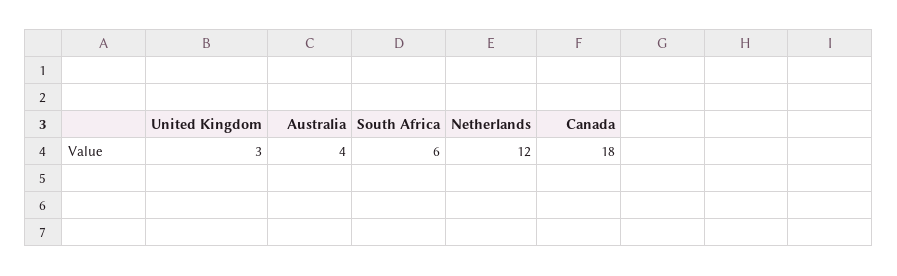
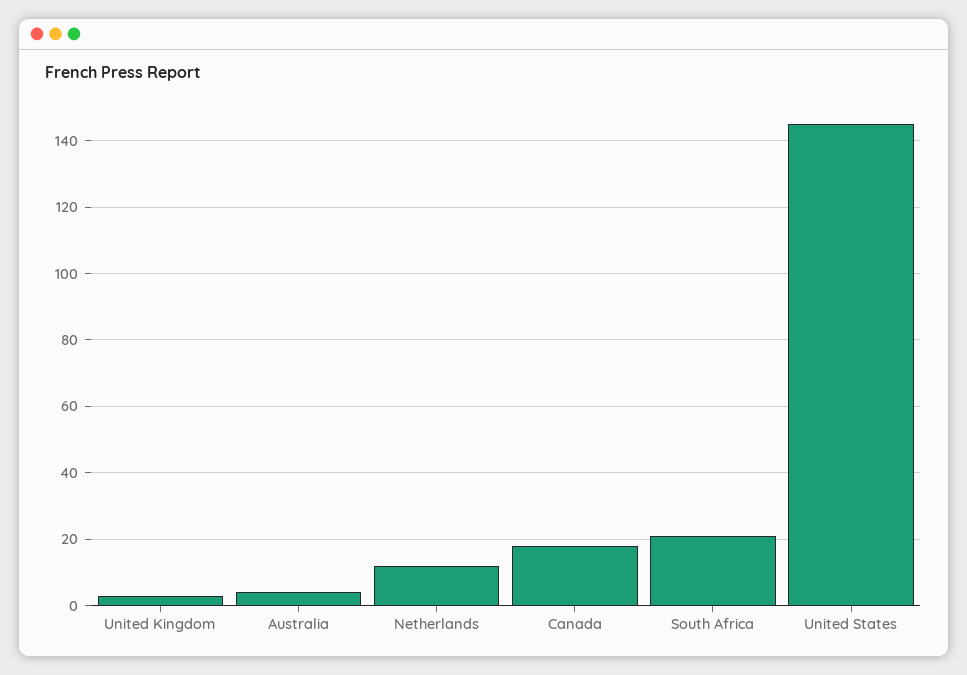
South Africa: 6 -> 20
United States: none -> 145

